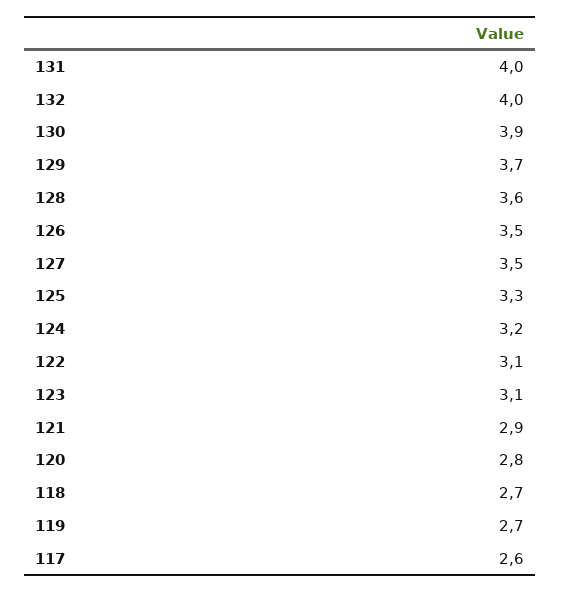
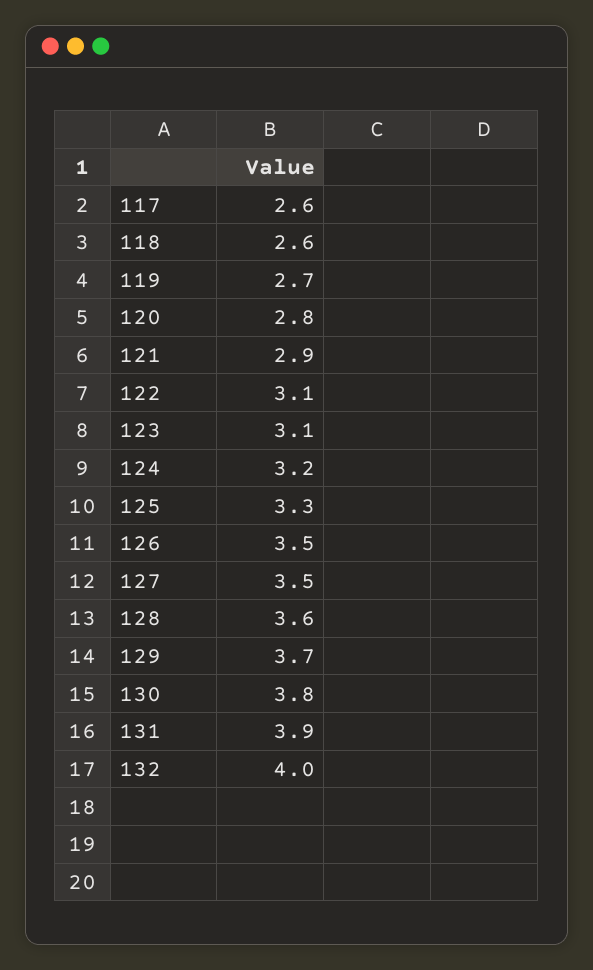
131: 4 -> 3.9
130: 3.9 -> 3.8
118: 2.7 -> 2.6

